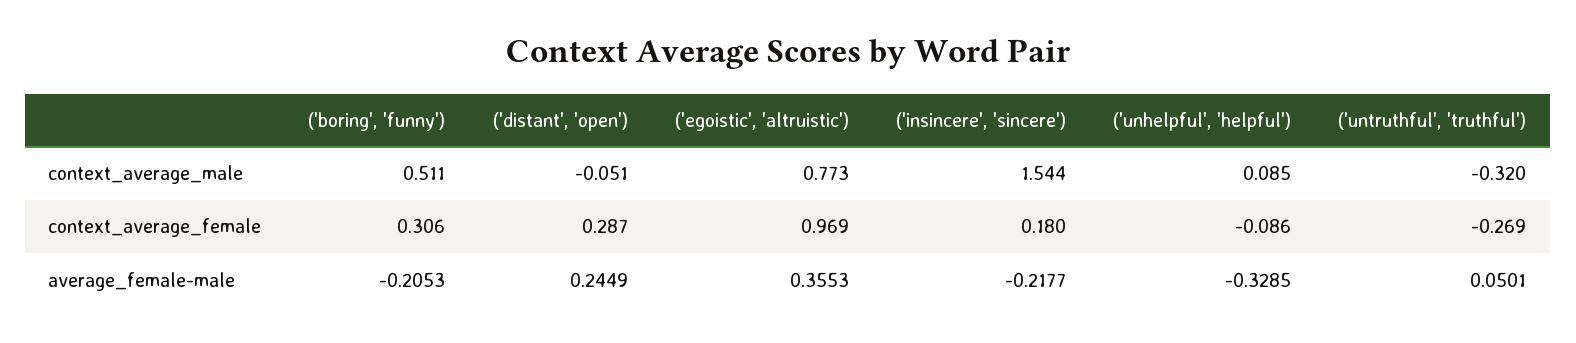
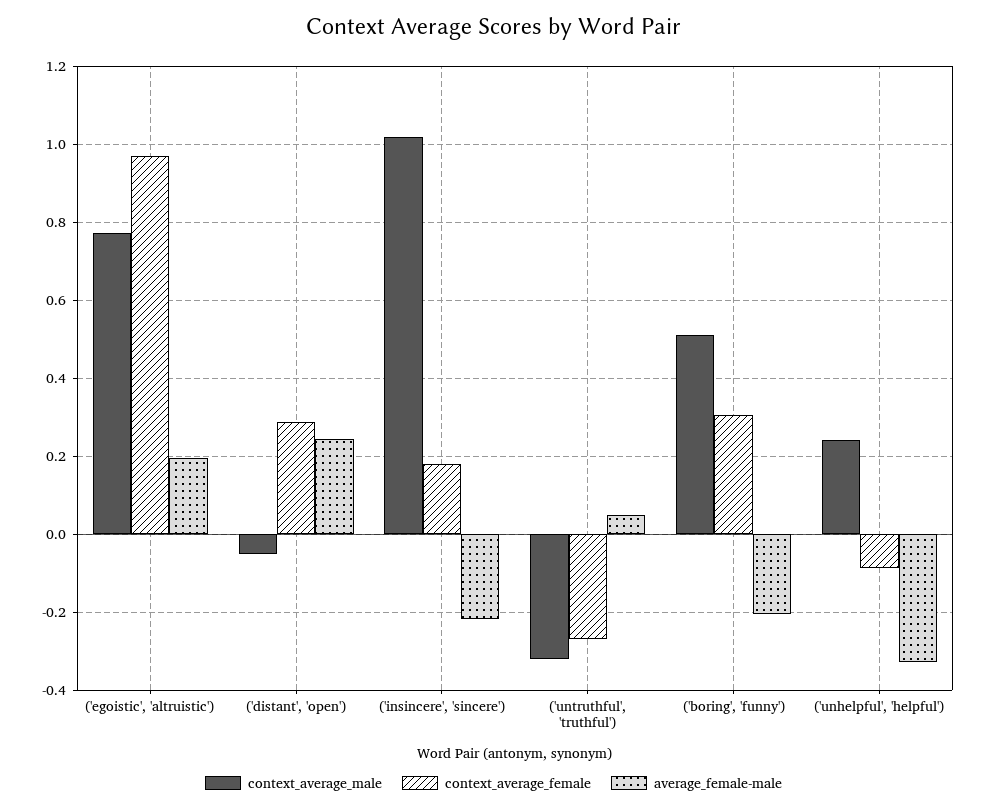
context_average_male, ('insincere', 'sincere'): 1.544 -> 1.02
context_average_male, ('unhelpful', 'helpful'): 0.085 -> 0.24
average_female-male, ('egoistic', 'altruistic'): 0.3553 -> 0.2

